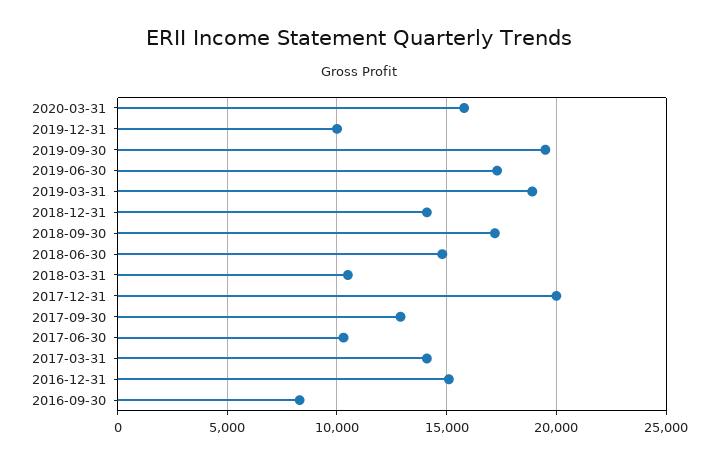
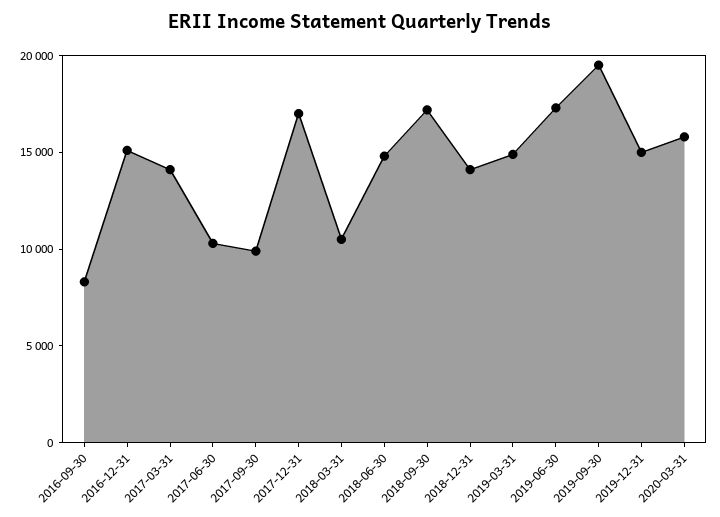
2019-12-31: 10000 -> 15000
2019-03-31: 19000 -> 15000
2017-12-31: 20000 -> 17000
2017-09-30: 13000 -> 10000

